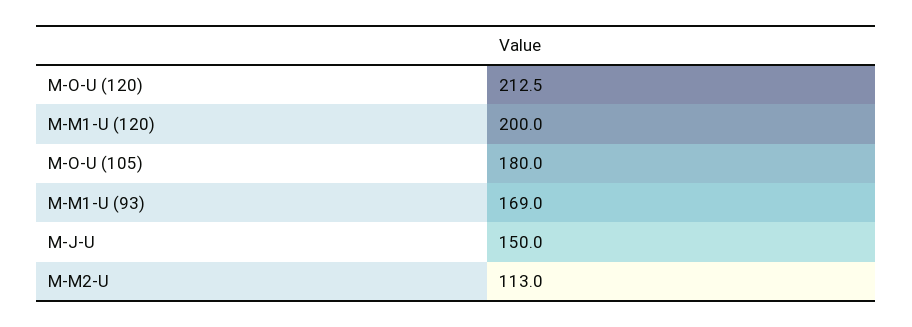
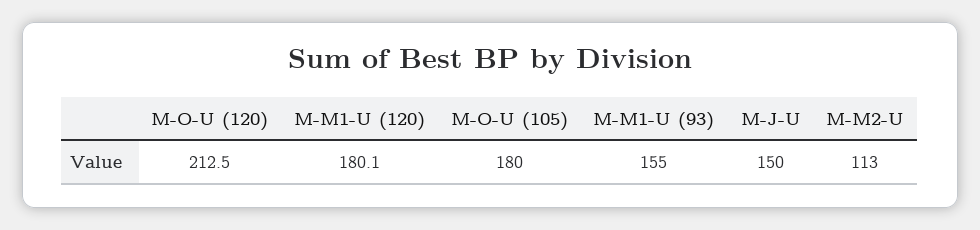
M-M1-U (120): 200 -> 180.1
M-M1-U (93): 169 -> 155

